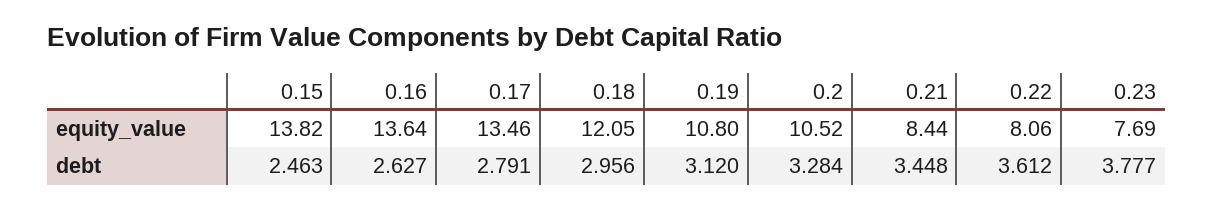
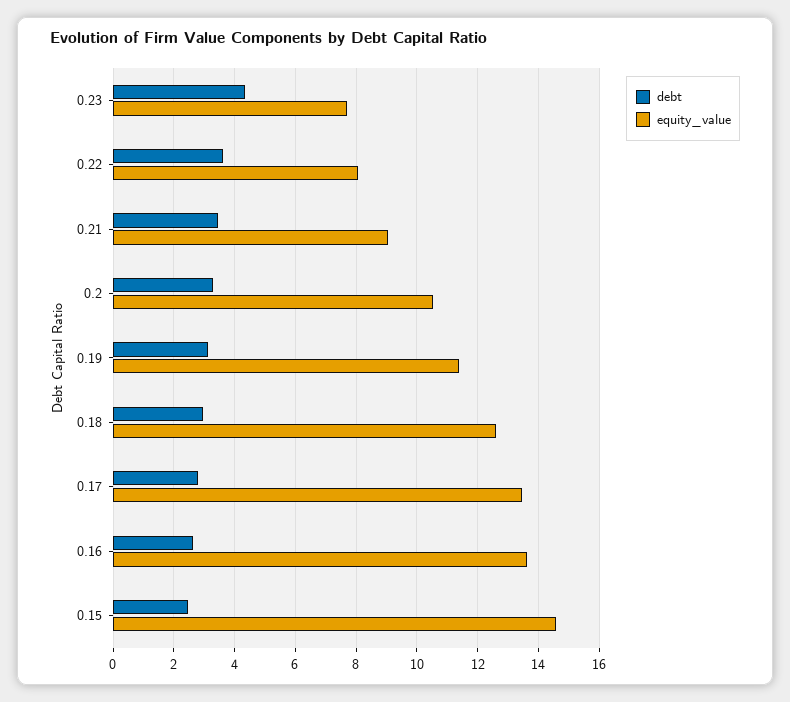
equity_value, 0.15: 13.82 -> 14.6
equity_value, 0.18: 12.05 -> 12.6
equity_value, 0.19: 10.8 -> 11.4
equity_value, 0.21: 8.44 -> 9
debt, 0.23: 3.777 -> 4.4

